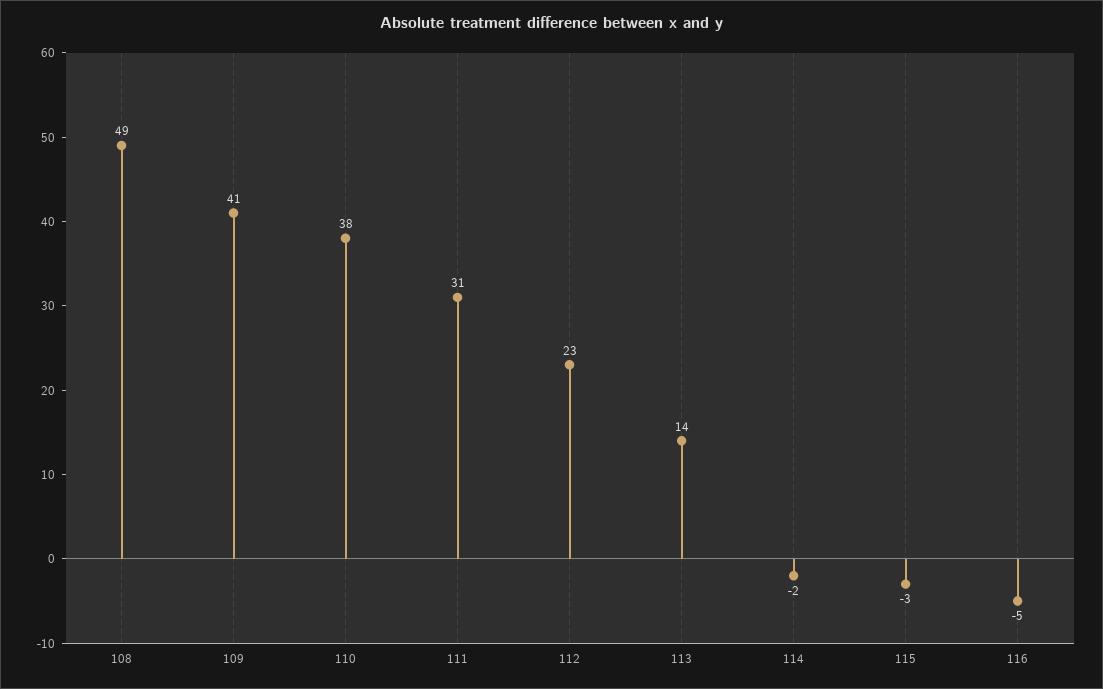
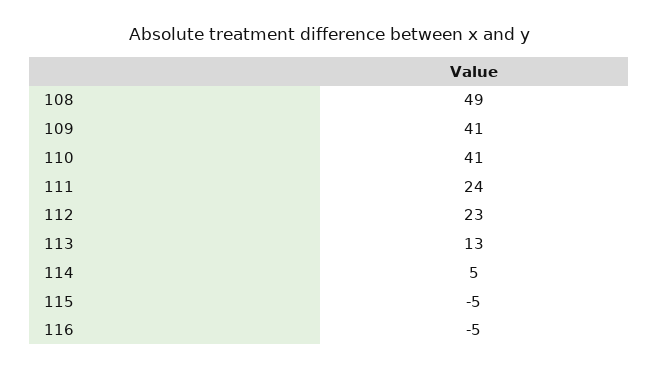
110: 38 -> 41
111: 31 -> 24
113: 14 -> 13
114: -2 -> 5
115: -3 -> -5

